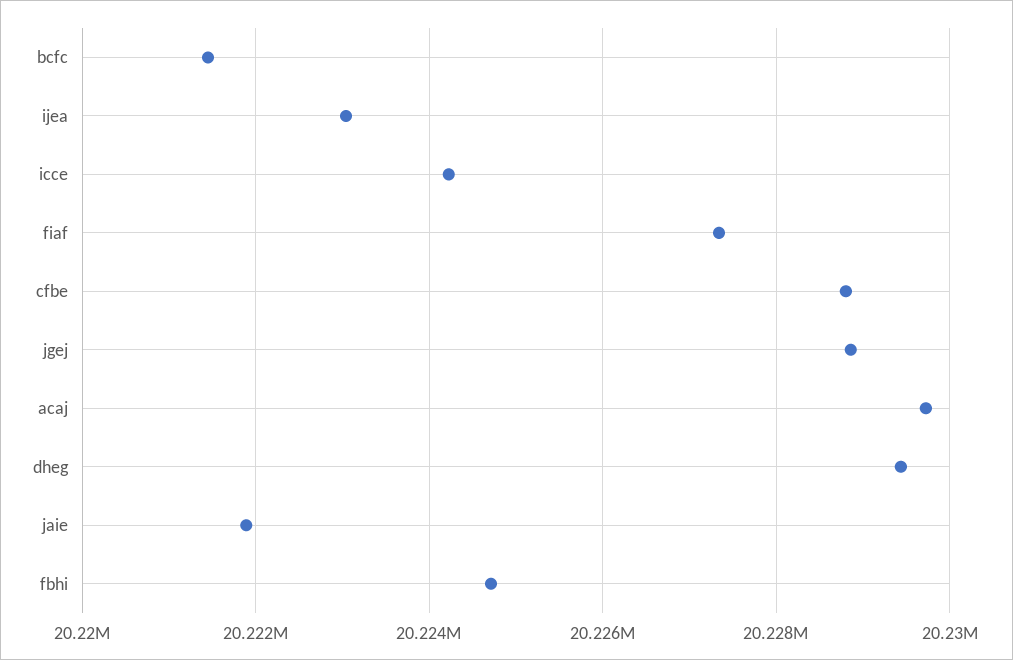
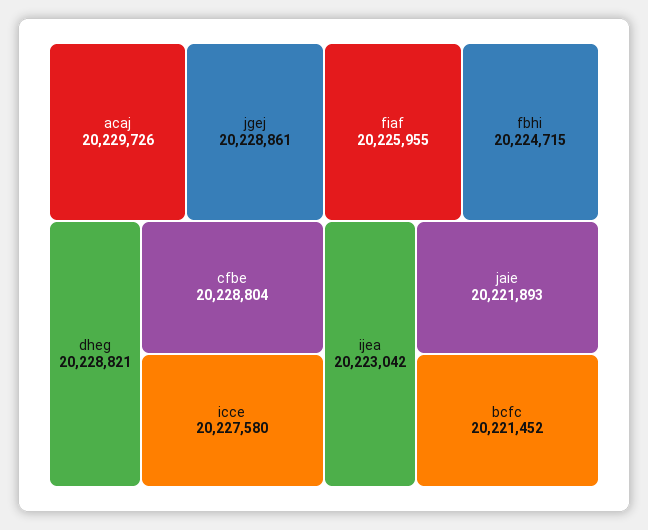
icce: 20224200 -> 20227580
fiaf: 20227400 -> 20225955
dheg: 20229400 -> 20228821

